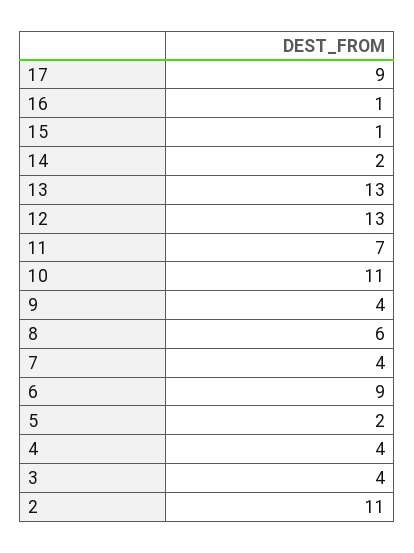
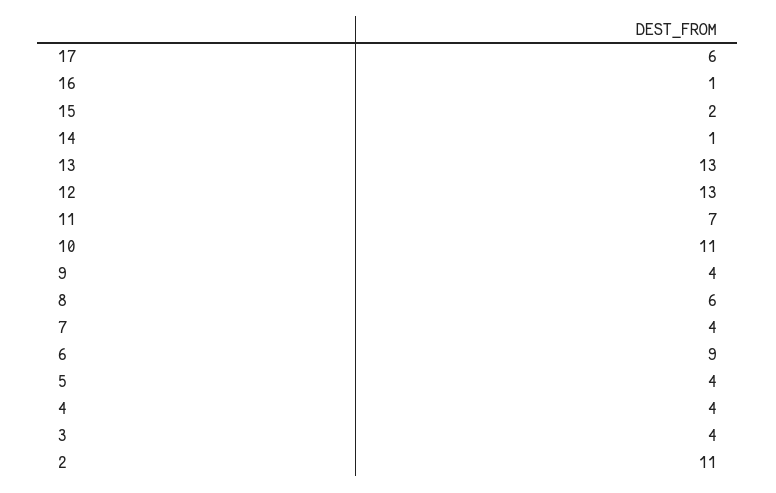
17: 9 -> 6
15: 1 -> 2
14: 2 -> 1
5: 2 -> 4

